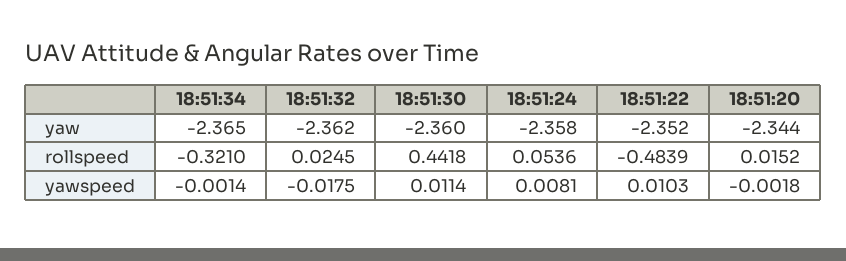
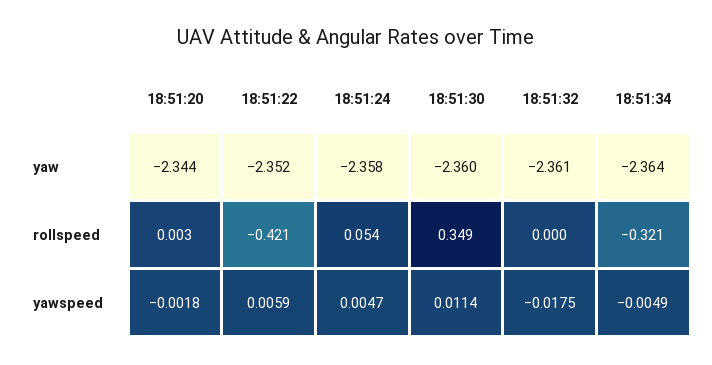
18:51:34, yaw: -2.365 -> -2.364
18:51:32, yaw: -2.362 -> -2.361
18:51:32, rollspeed: 0.0245 -> 0
18:51:30, rollspeed: 0.4418 -> 0.349
18:51:22, rollspeed: -0.4839 -> -0.421
18:51:20, rollspeed: 0.0152 -> 0.003
18:51:34, yawspeed: -0.0014 -> -0.0049
18:51:24, yawspeed: 0.0081 -> 0.0047
18:51:22, yawspeed: 0.0103 -> 0.0059

